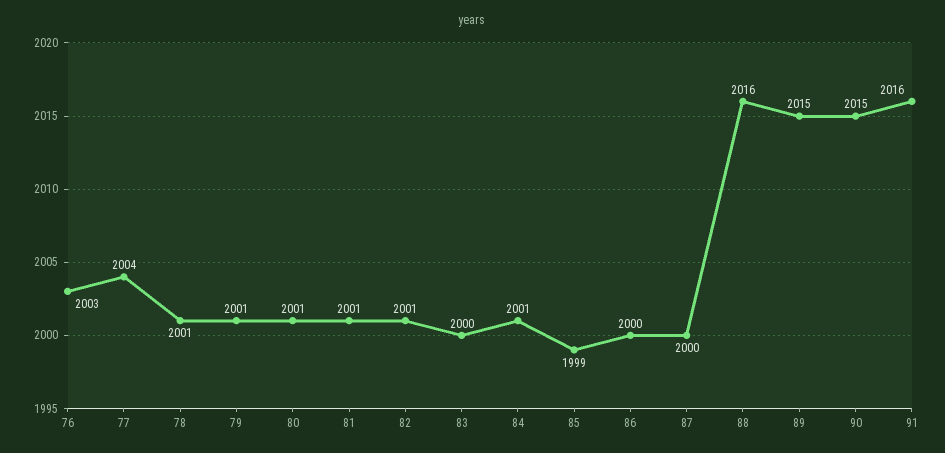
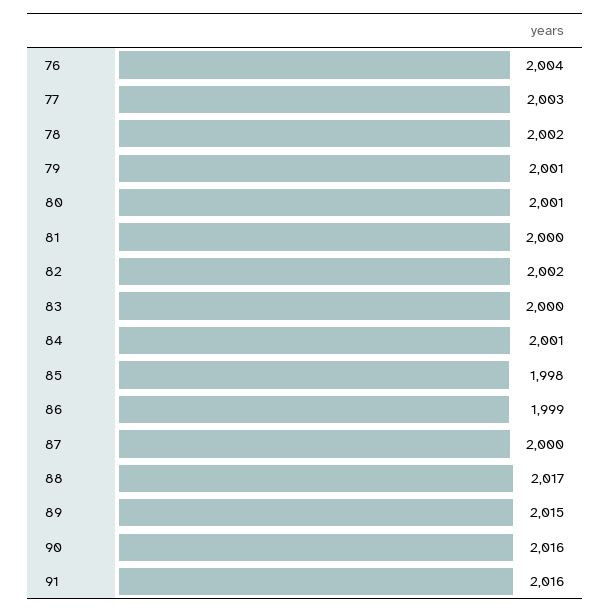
76: 2003 -> 2004
77: 2004 -> 2003
78: 2001 -> 2002
81: 2001 -> 2000
82: 2001 -> 2002
85: 1999 -> 1998
86: 2000 -> 1999
88: 2016 -> 2017
90: 2015 -> 2016

